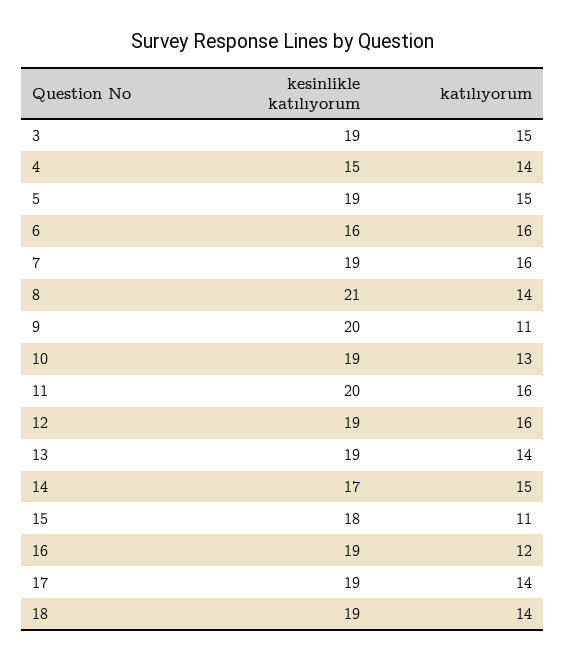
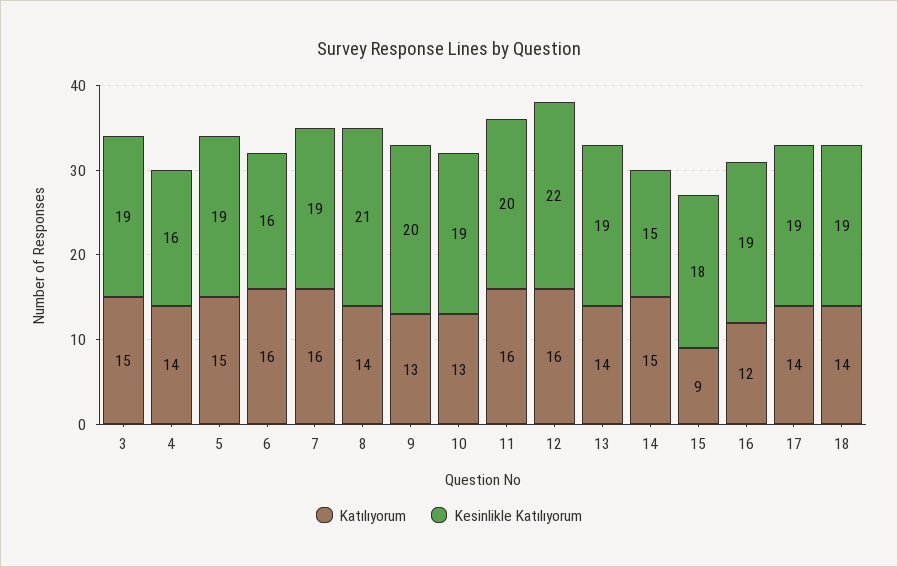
kesinlikle katılıyorum, 4: 15 -> 16
katılıyorum, 9: 11 -> 13
kesinlikle katılıyorum, 12: 19 -> 22
kesinlikle katılıyorum, 14: 17 -> 15
katılıyorum, 15: 11 -> 9

